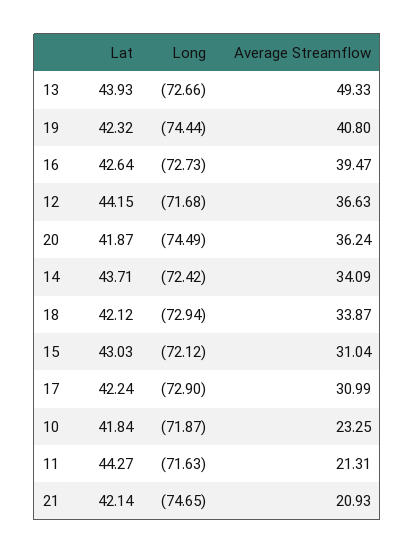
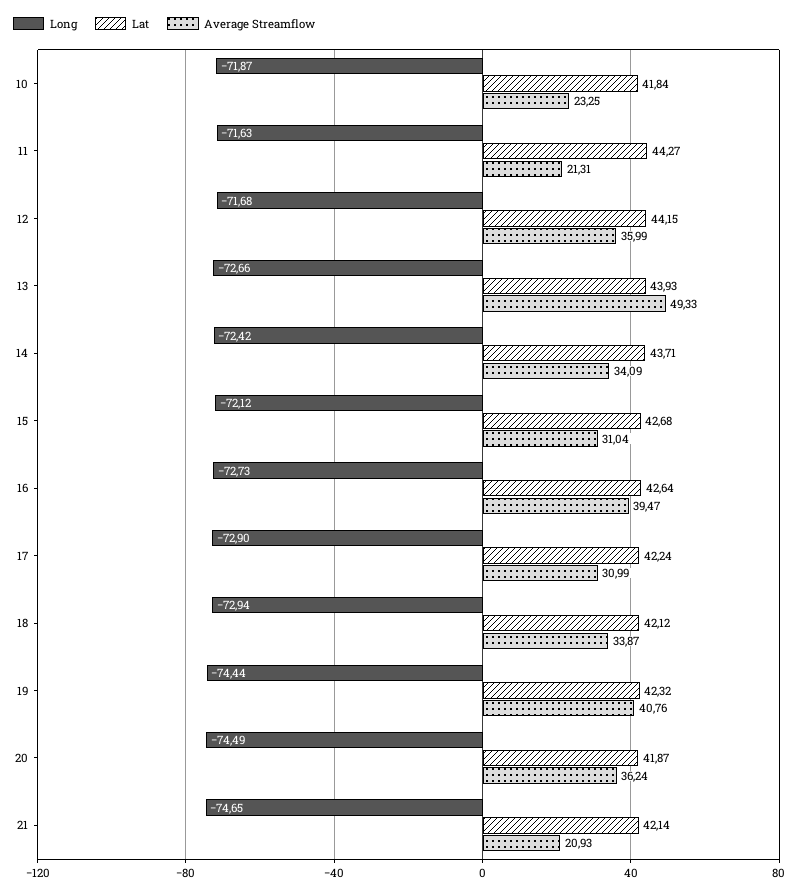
Average Streamflow, 19: 40.8 -> 40.76
Average Streamflow, 12: 36.63 -> 35.99
Lat, 15: 43.03 -> 42.68

